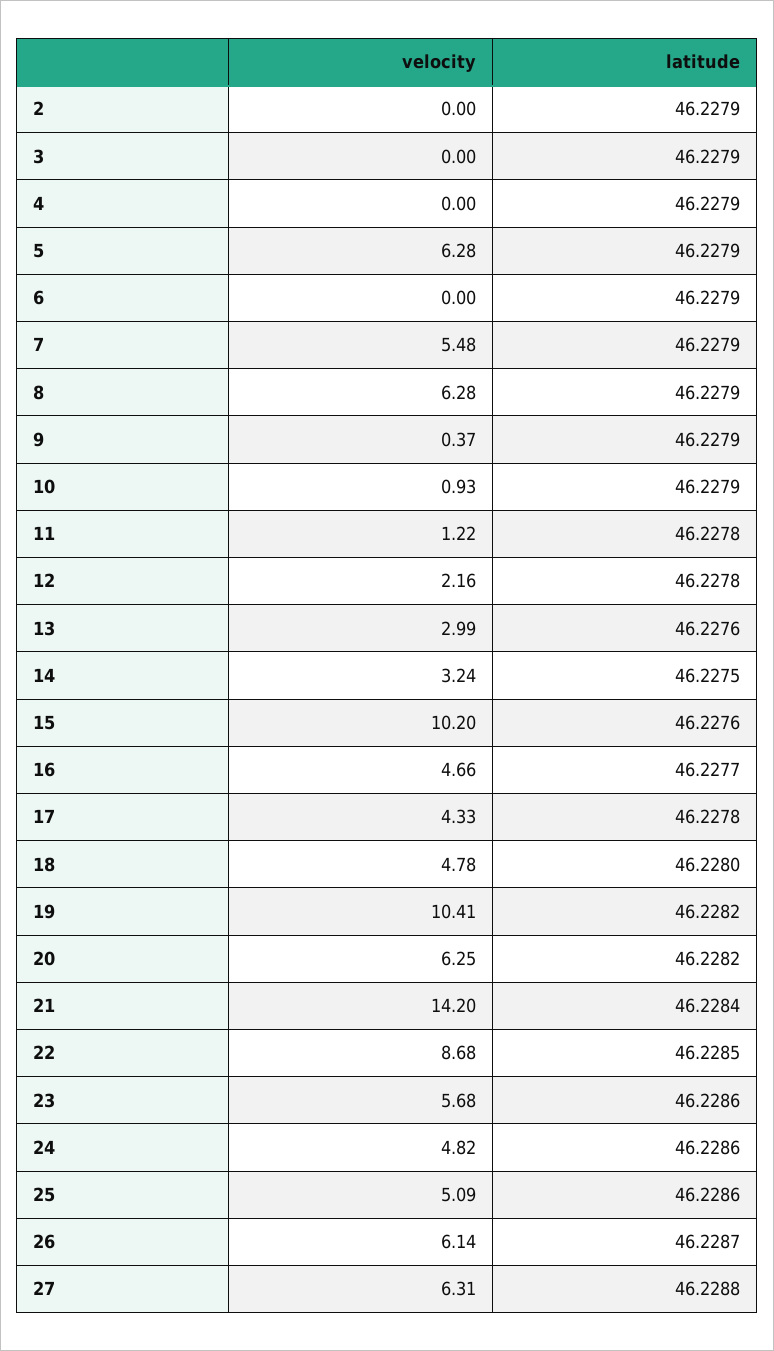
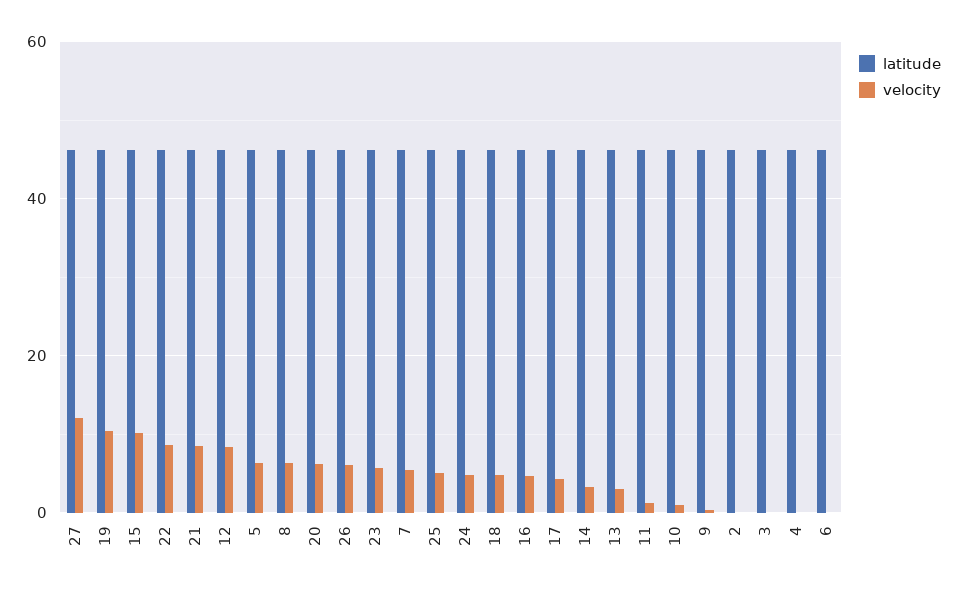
velocity, 12: 2.16 -> 8
velocity, 21: 14.2 -> 8
velocity, 27: 6.31 -> 12

